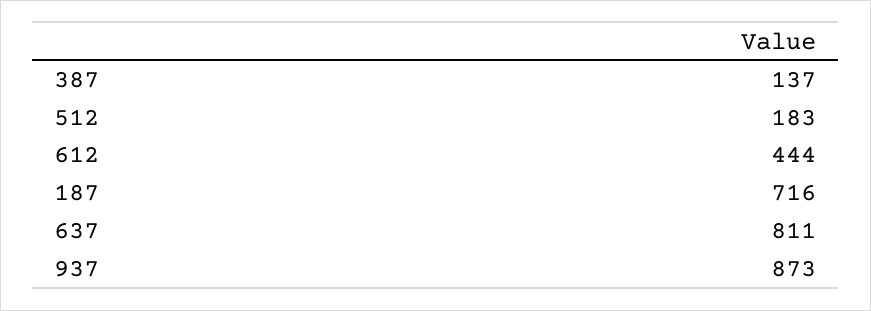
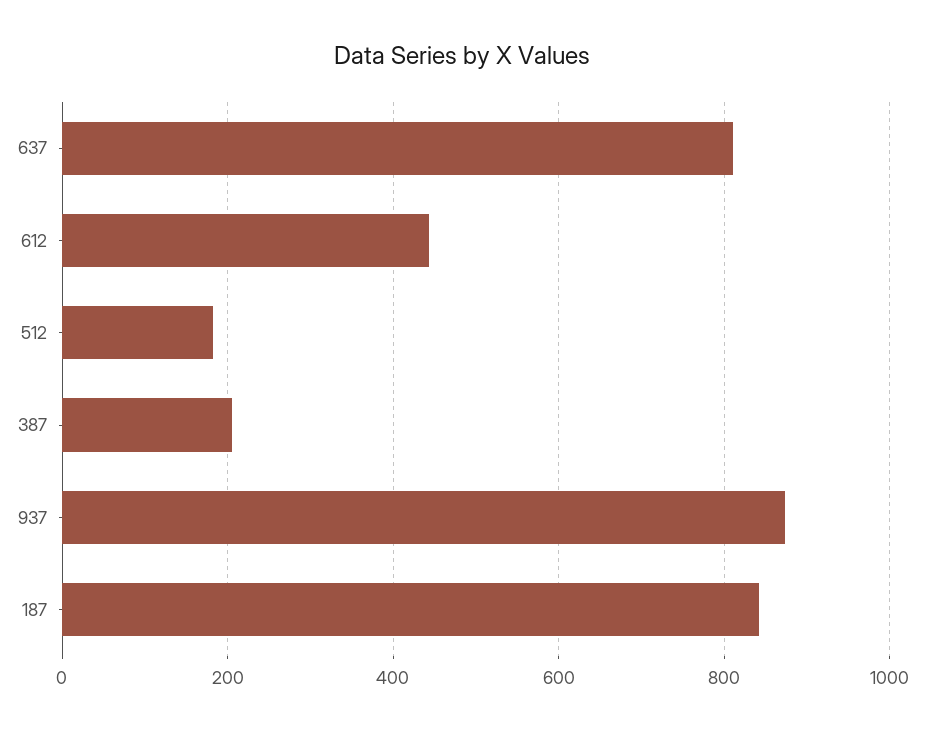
387: 137 -> 200
187: 716 -> 840

